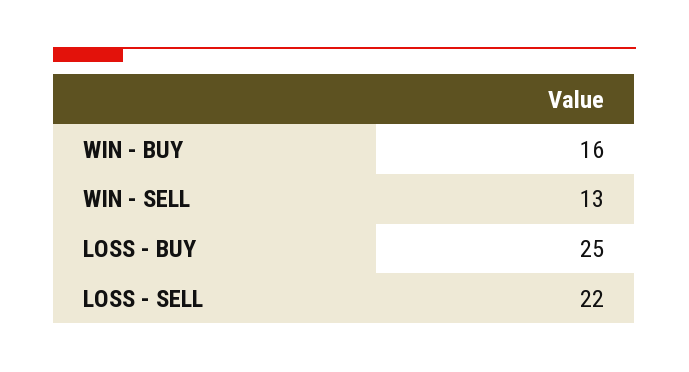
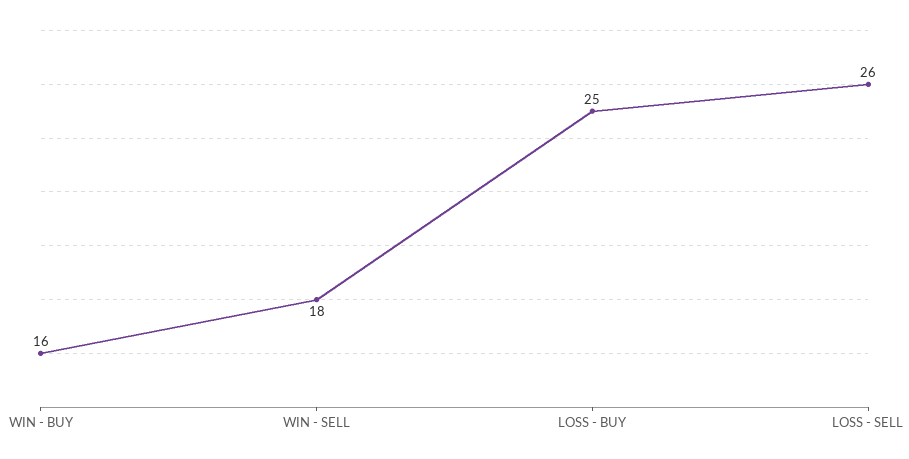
WIN - SELL: 13 -> 18
LOSS - SELL: 22 -> 26

